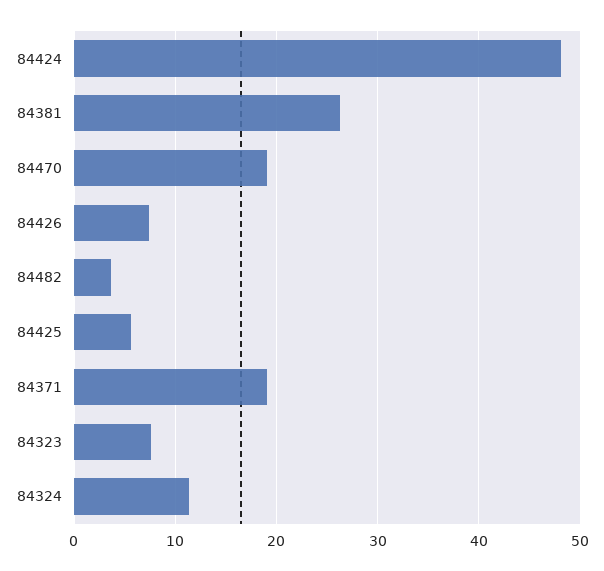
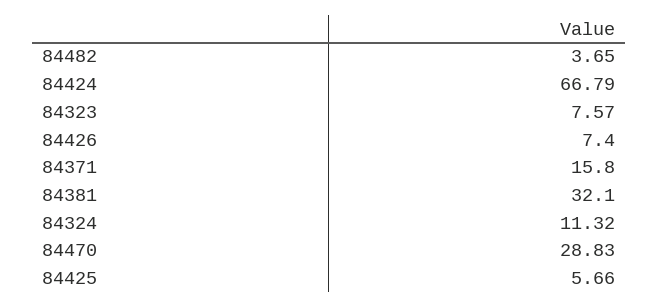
84424: 48 -> 66.79
84381: 26 -> 32.1
84470: 19 -> 28.83
84371: 19 -> 15.8

